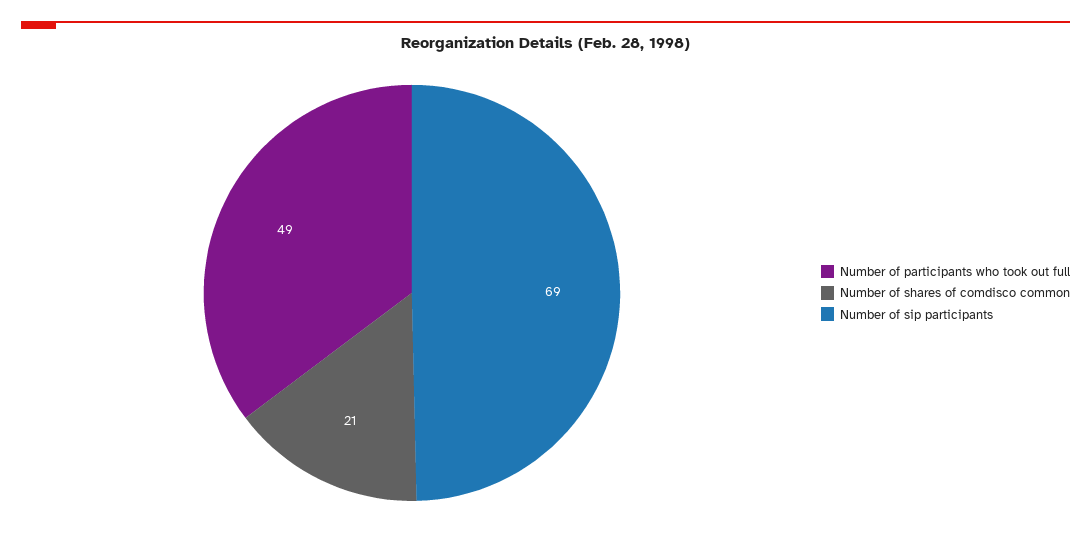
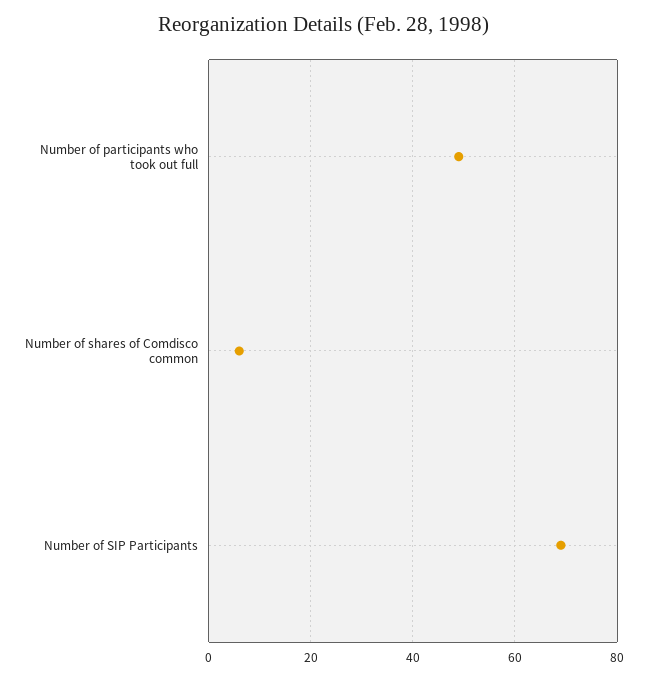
Number of shares of comdisco common: 21 -> 5

